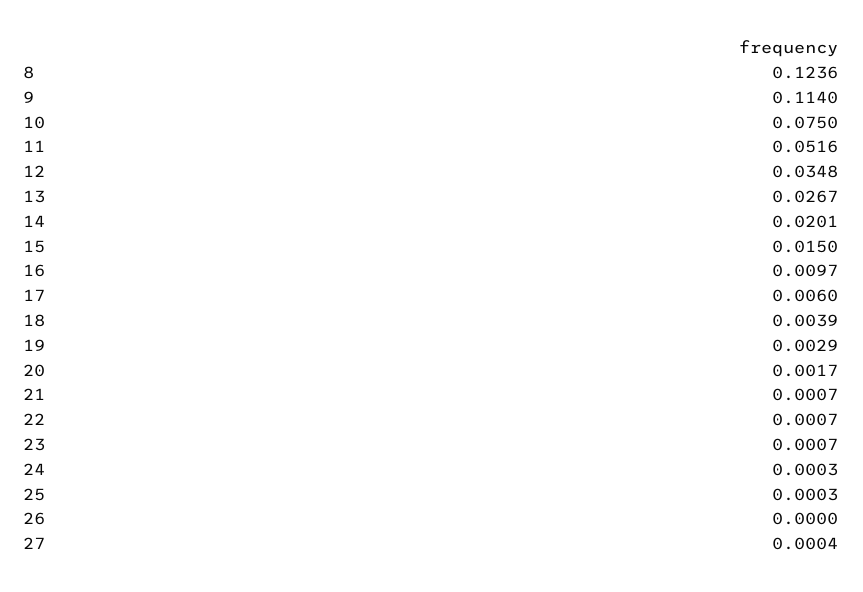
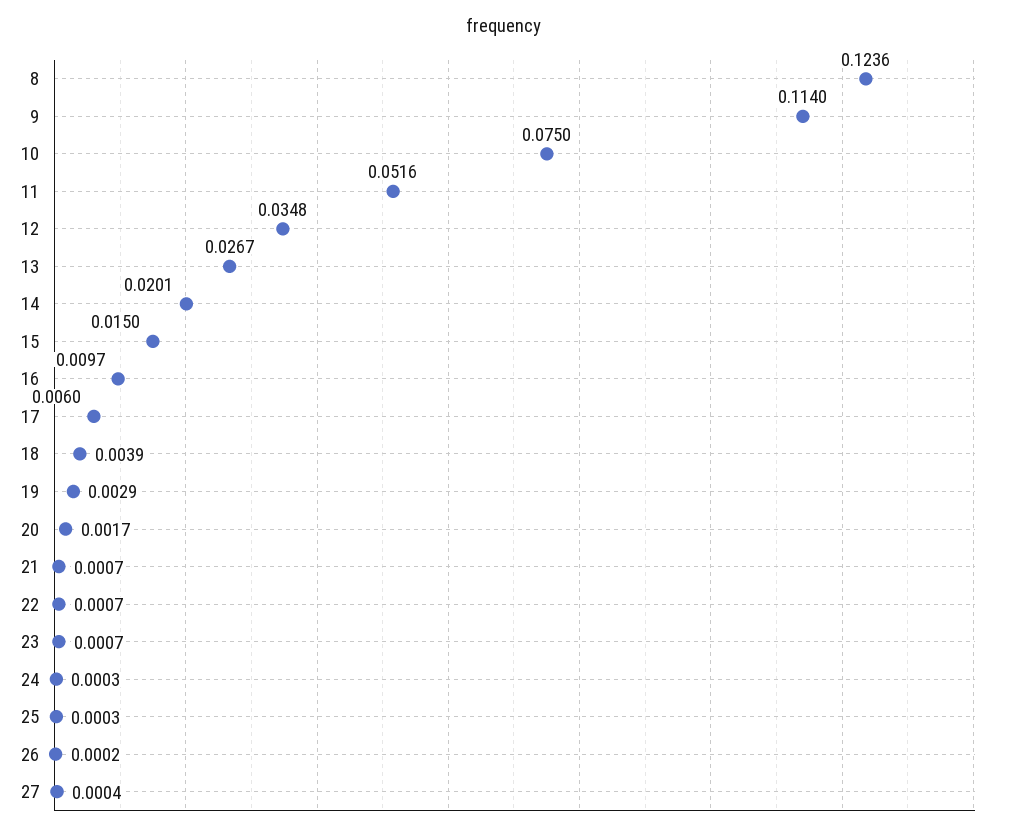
26: 0 -> 0.0002

